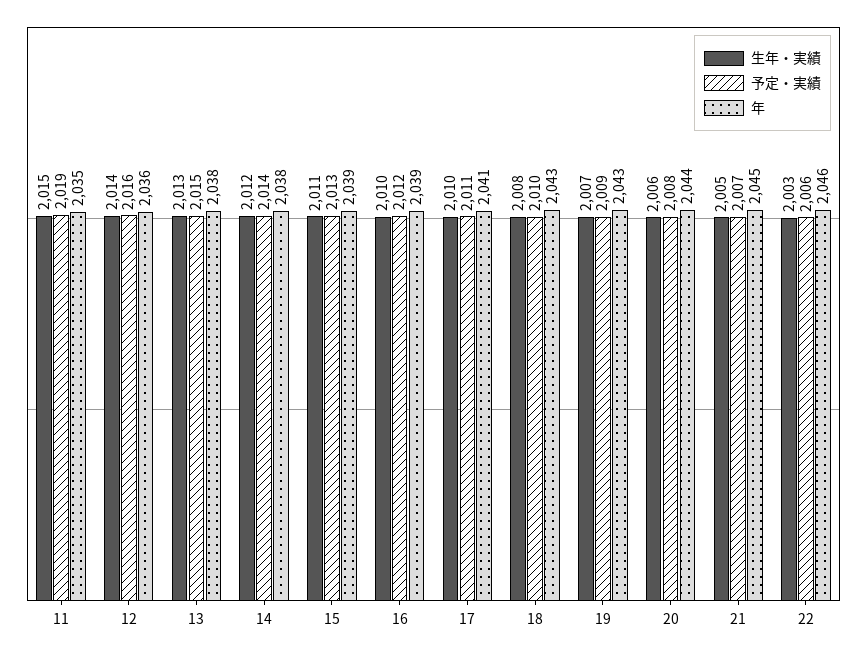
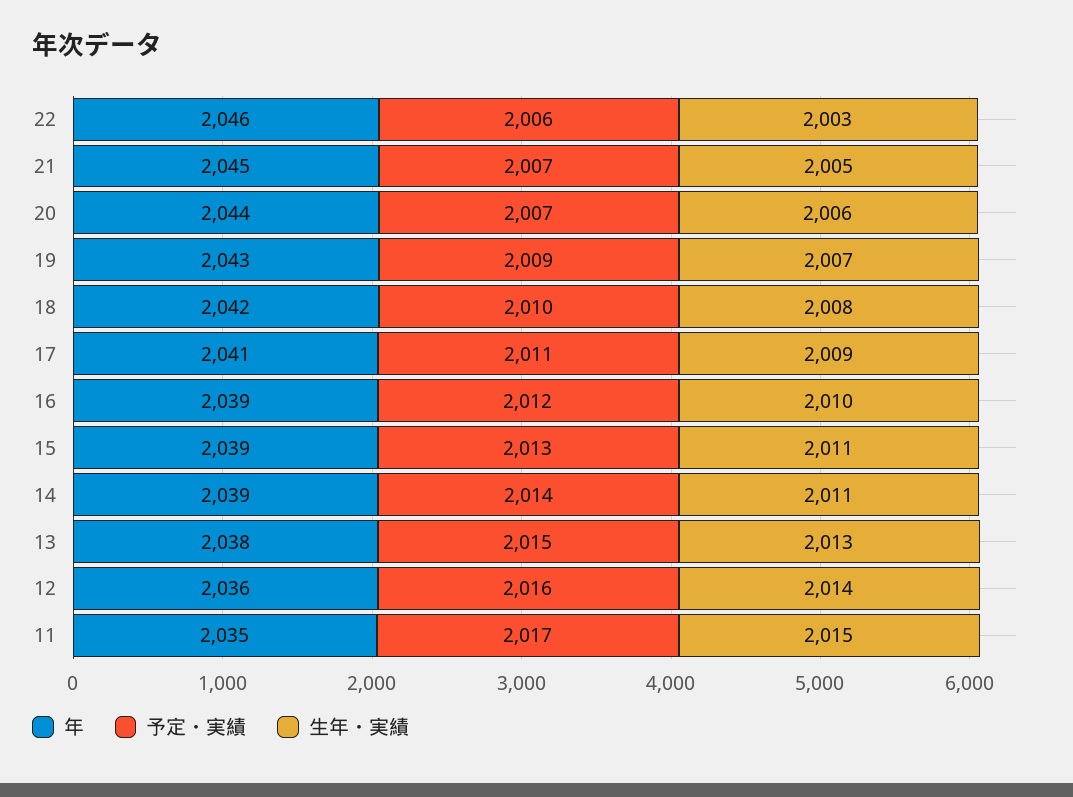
予定・実績, 11: 2019 -> 2017
生年・実績, 14: 2012 -> 2011
年, 14: 2038 -> 2039
生年・実績, 17: 2010 -> 2009
年, 18: 2043 -> 2042
予定・実績, 20: 2008 -> 2007

